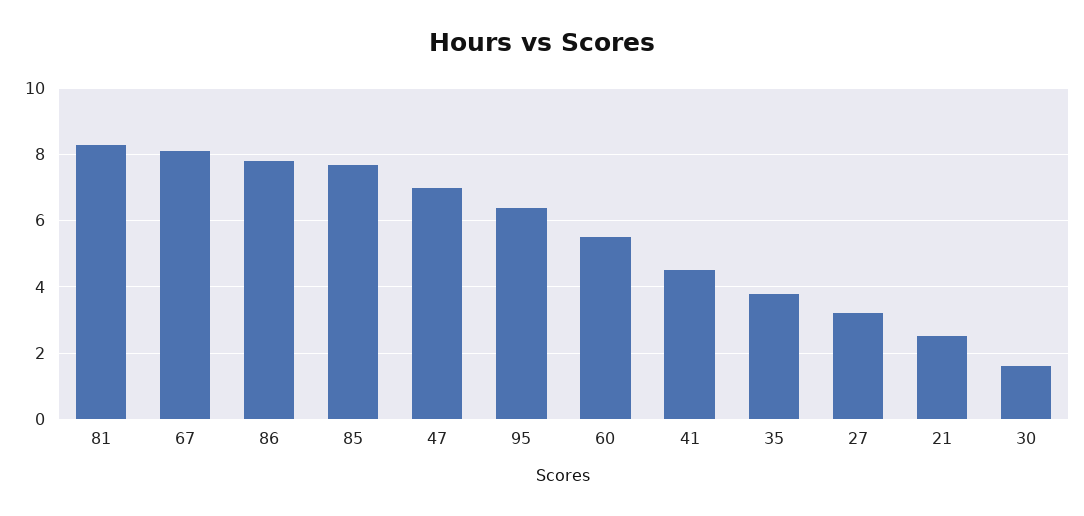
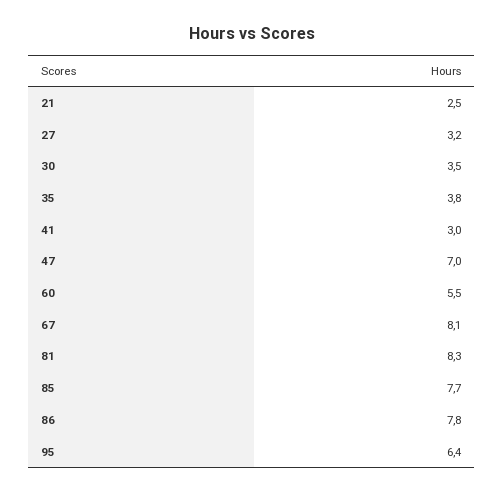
41: 4.5 -> 3
30: 1.5 -> 3.5

